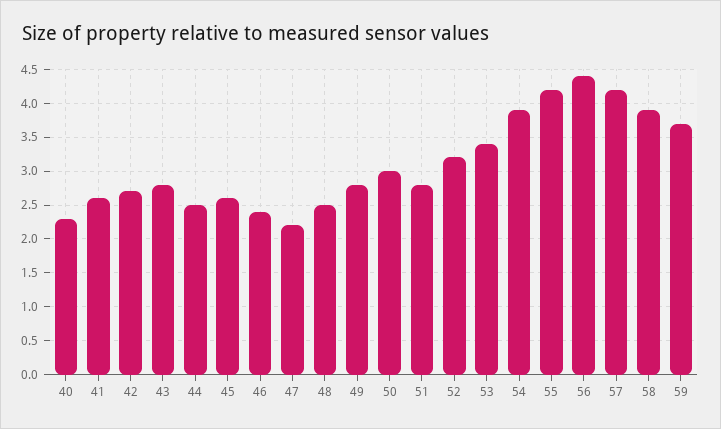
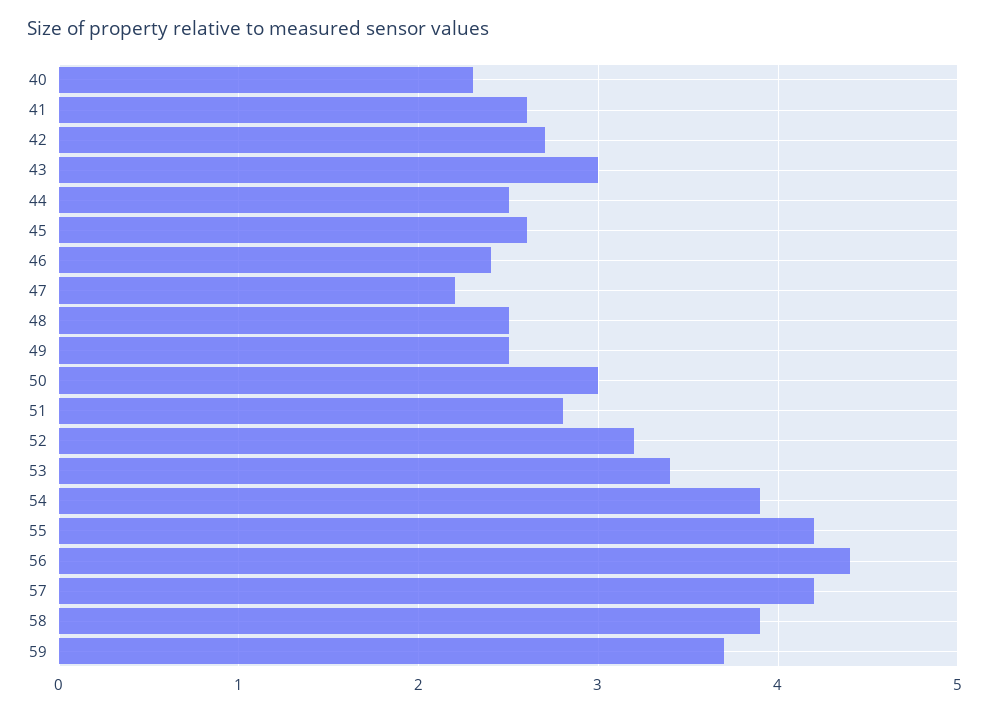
43: 2.8 -> 3
49: 2.8 -> 2.5

